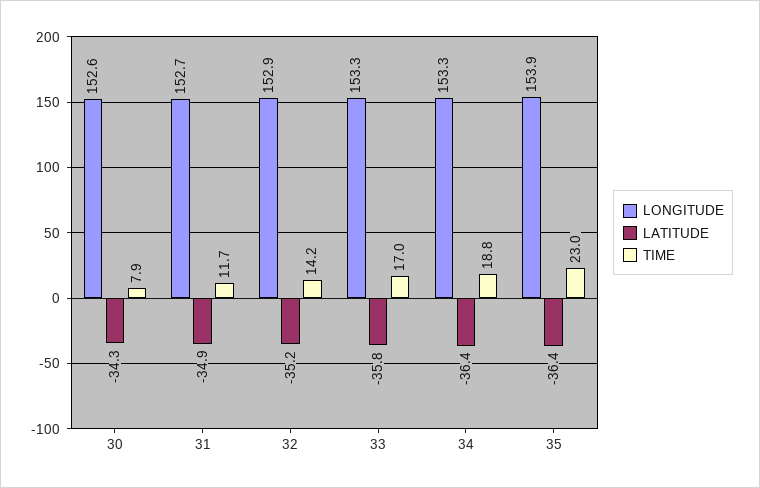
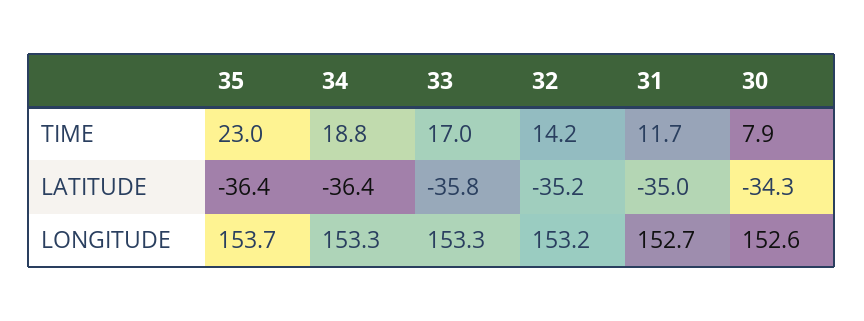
LATITUDE, 31: -34.9 -> -35
LONGITUDE, 32: 152.9 -> 153.2
LONGITUDE, 35: 153.9 -> 153.7

